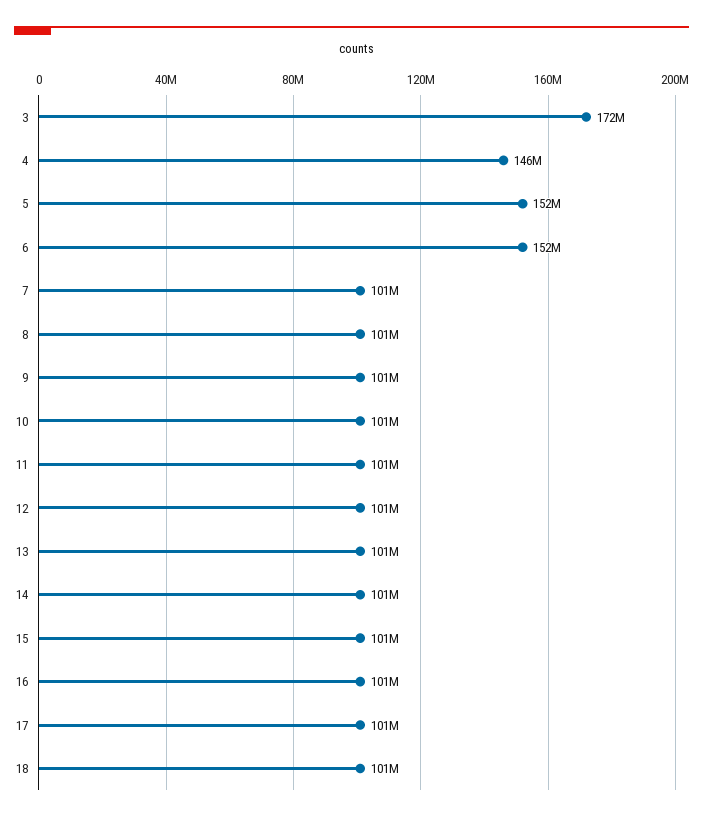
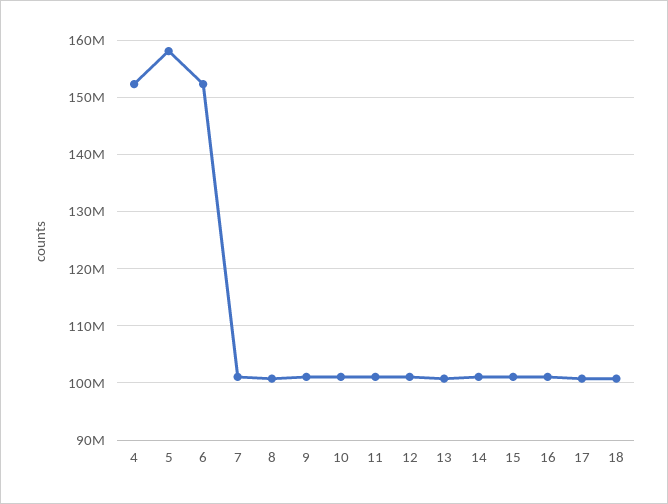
3: 172000000 -> none
4: 146000000 -> 152000000
5: 152000000 -> 158000000

